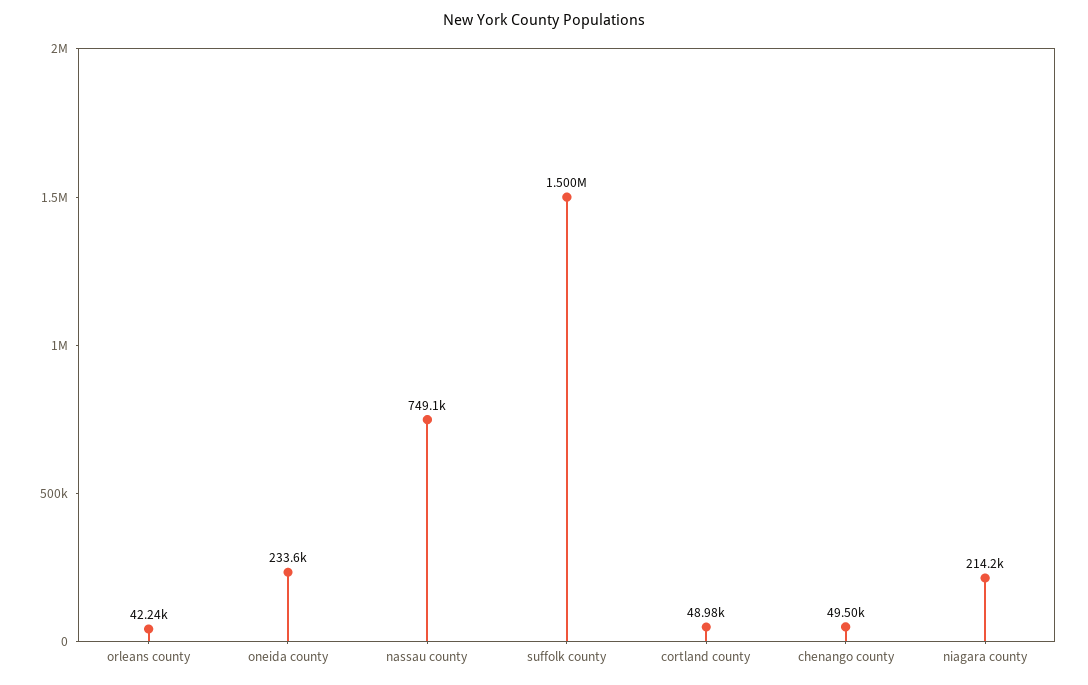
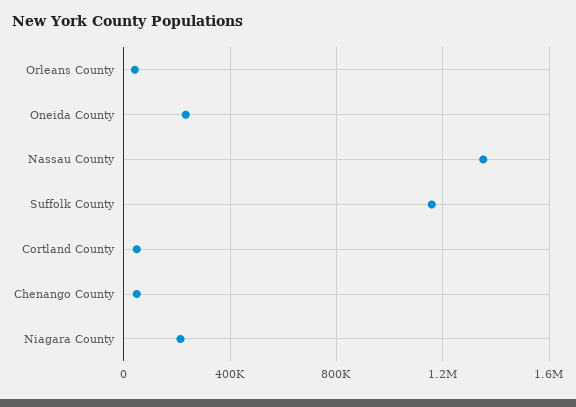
nassau county: 749100 -> 1350000
suffolk county: 1500000 -> 1150000

